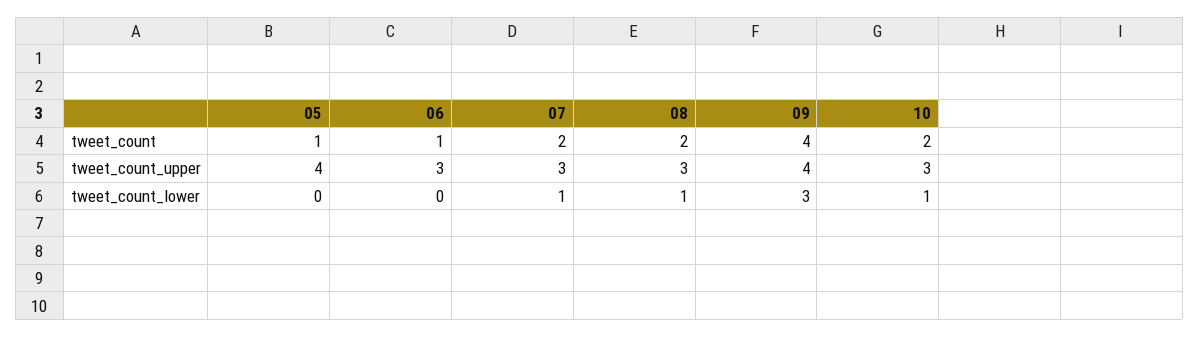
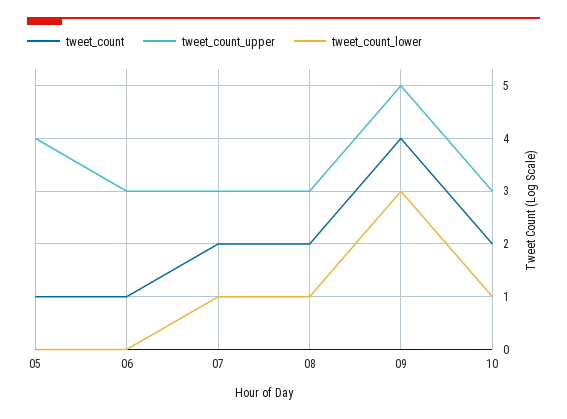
tweet_count_upper, 09: 4 -> 5

